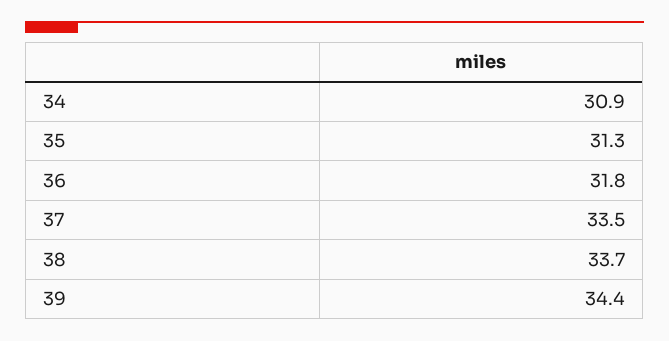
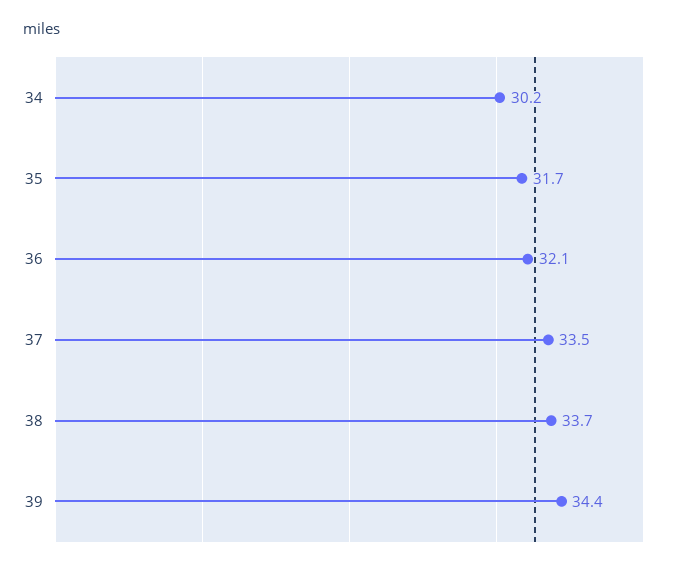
34: 30.9 -> 30.2
35: 31.3 -> 31.7
36: 31.8 -> 32.1

